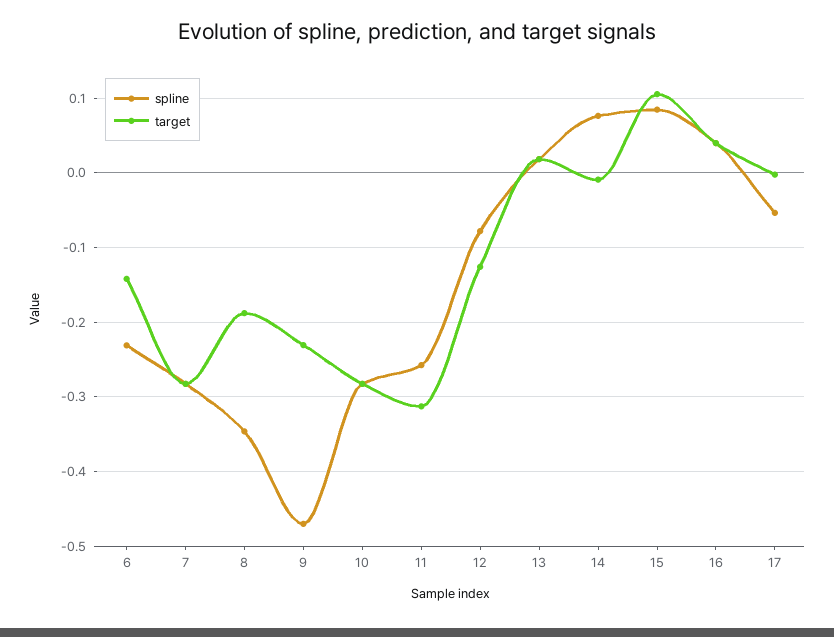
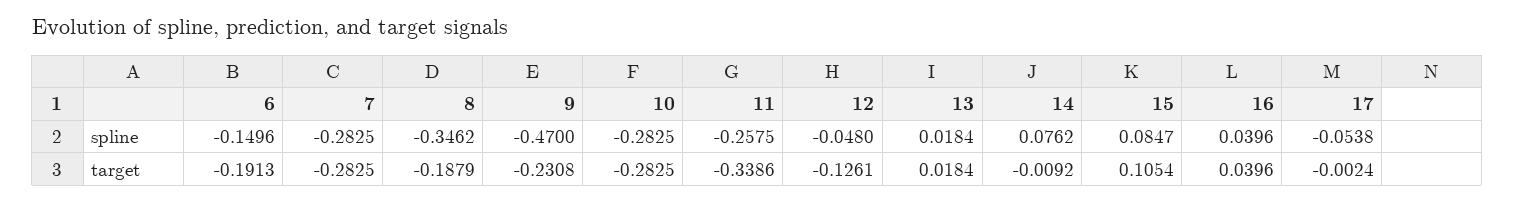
spline, 6: -0.23 -> -0.1496
target, 6: -0.14 -> -0.1913
target, 11: -0.31 -> -0.3386
spline, 12: -0.08 -> -0.048

